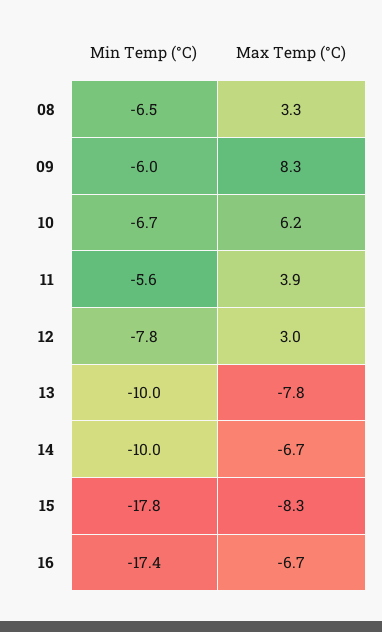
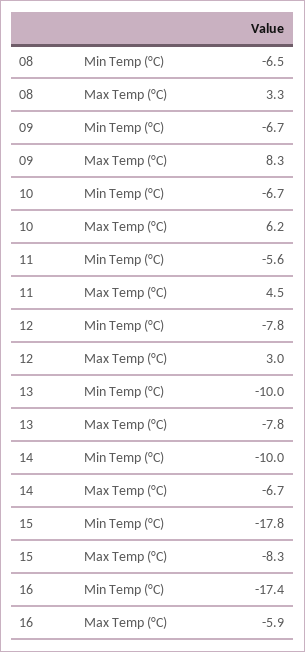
Min Temp (°C), 09: -6 -> -6.7
Max Temp (°C), 11: 3.9 -> 4.5
Max Temp (°C), 16: -6.7 -> -5.9

